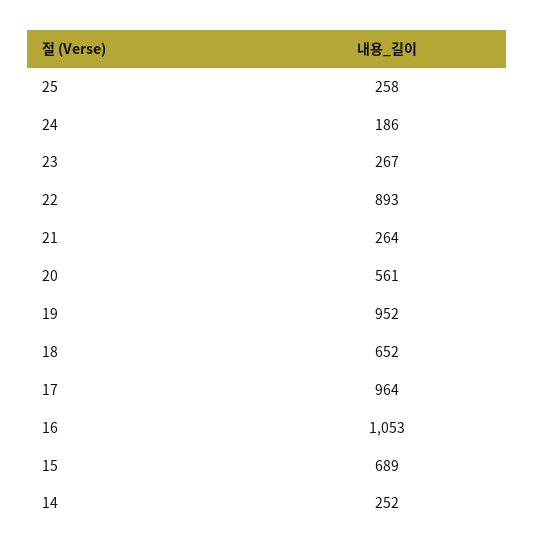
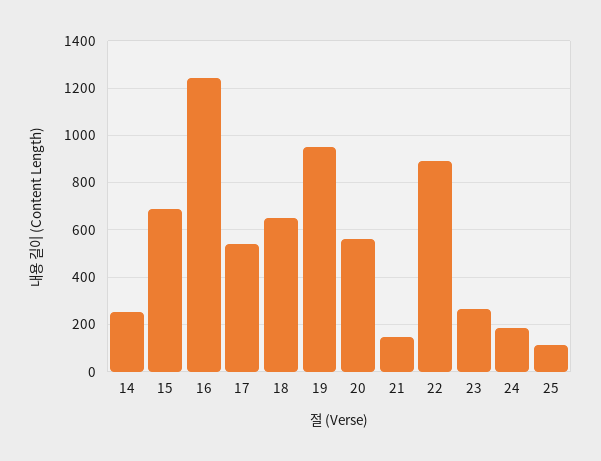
25: 258 -> 100
21: 264 -> 150
17: 964 -> 550
16: 1053 -> 1250

